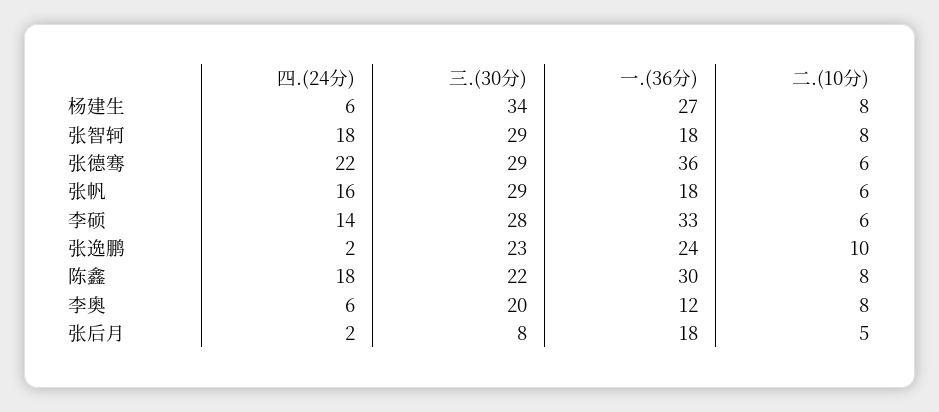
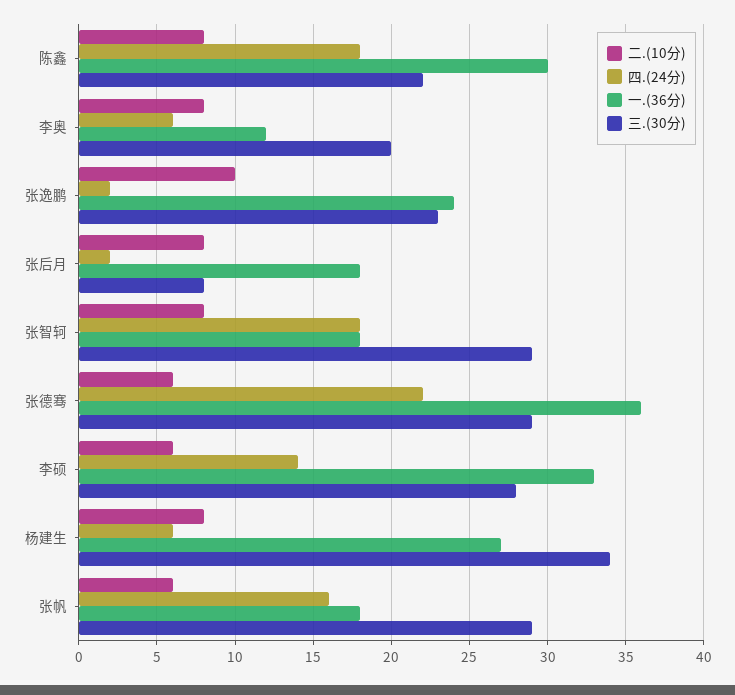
二.(10分), 张后月: 5 -> 8

